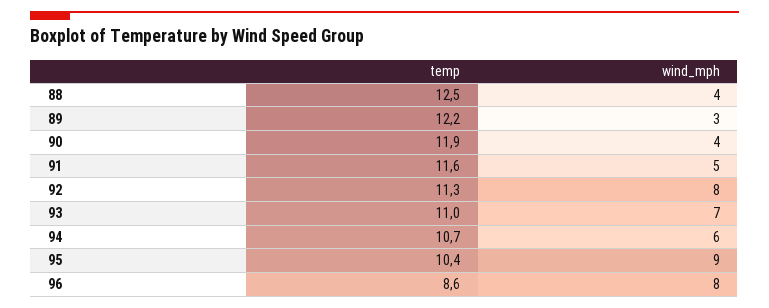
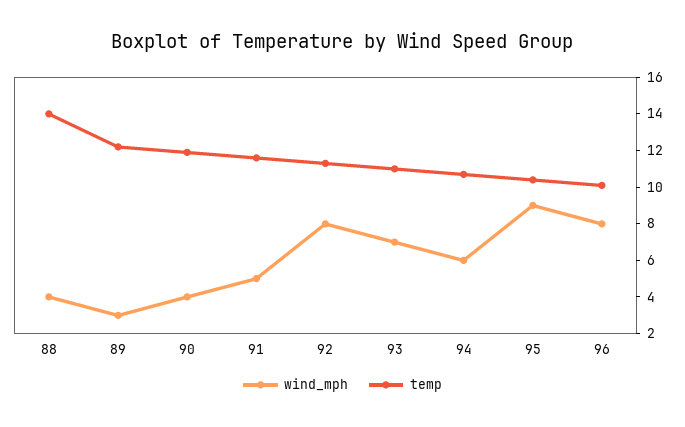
temp, 88: 12.5 -> 14
temp, 96: 8.6 -> 10

